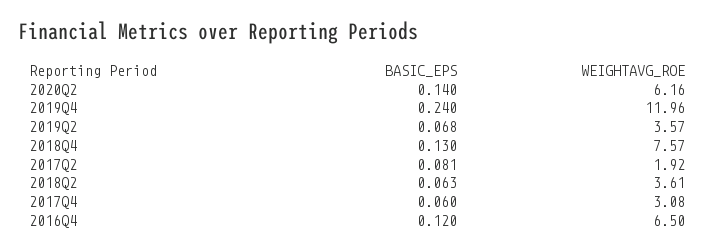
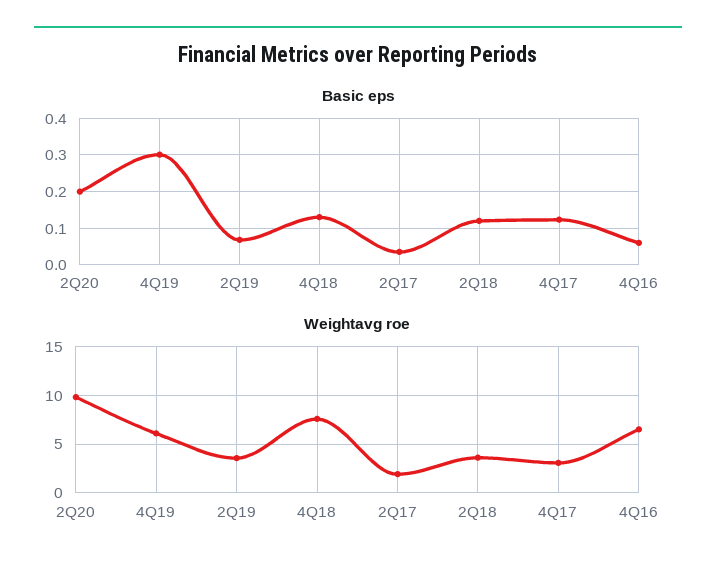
BASIC_EPS, 2020Q2: 0.14 -> 0.2
WEIGHTAVG_ROE, 2020Q2: 6.16 -> 10
BASIC_EPS, 2019Q4: 0.24 -> 0.3
WEIGHTAVG_ROE, 2019Q4: 11.96 -> 6
BASIC_EPS, 2017Q2: 0.081 -> 0.04
BASIC_EPS, 2018Q2: 0.063 -> 0.12
BASIC_EPS, 2017Q4: 0.06 -> 0.12
BASIC_EPS, 2016Q4: 0.12 -> 0.06

